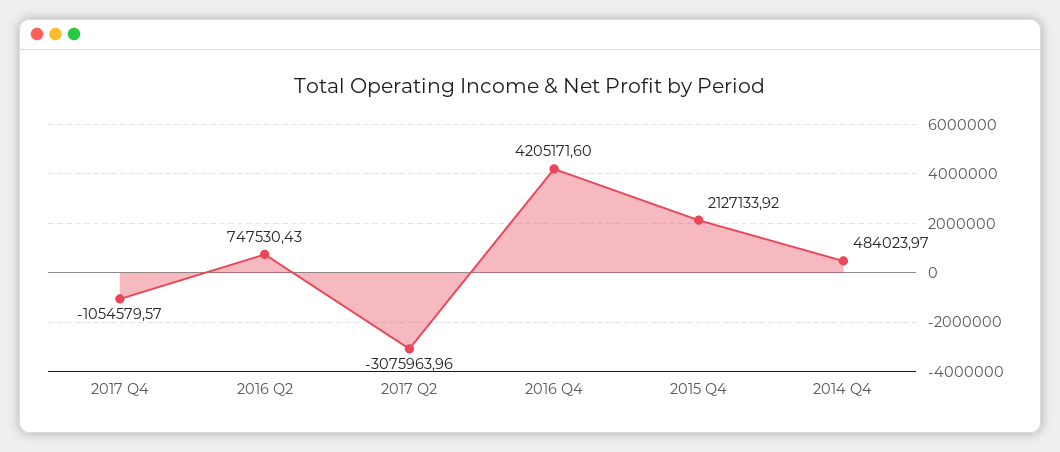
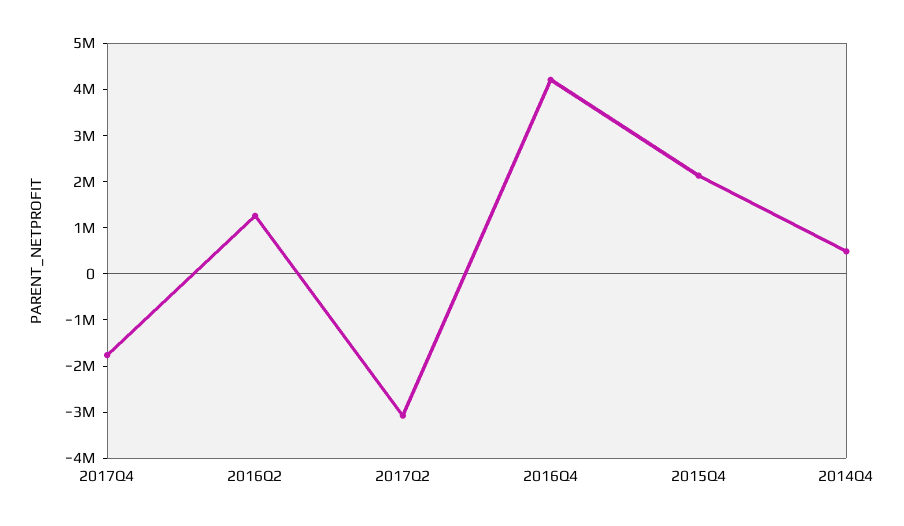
2017 Q4: -1054579.57 -> -1800000
2016 Q2: 747530.43 -> 1200000

